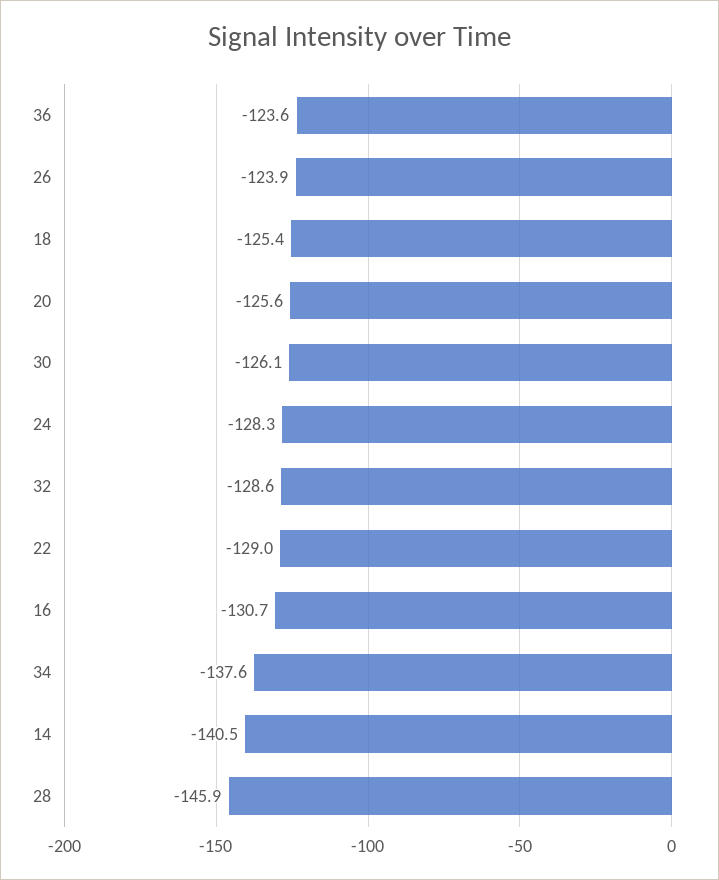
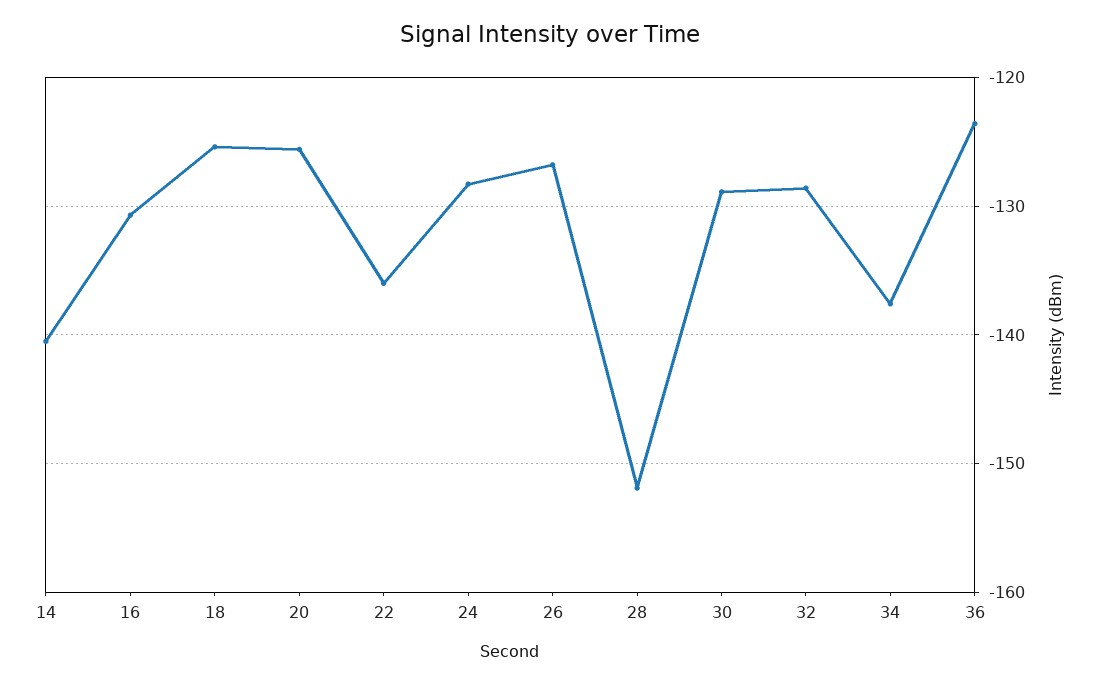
26: -123.9 -> -127
30: -126.1 -> -129
22: -129 -> -136
28: -145.9 -> -152

